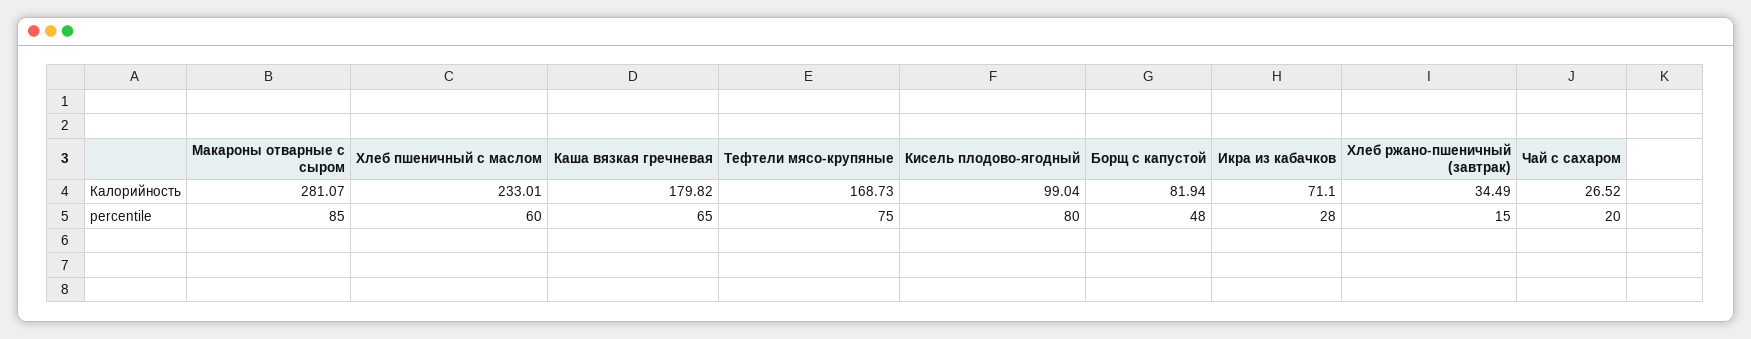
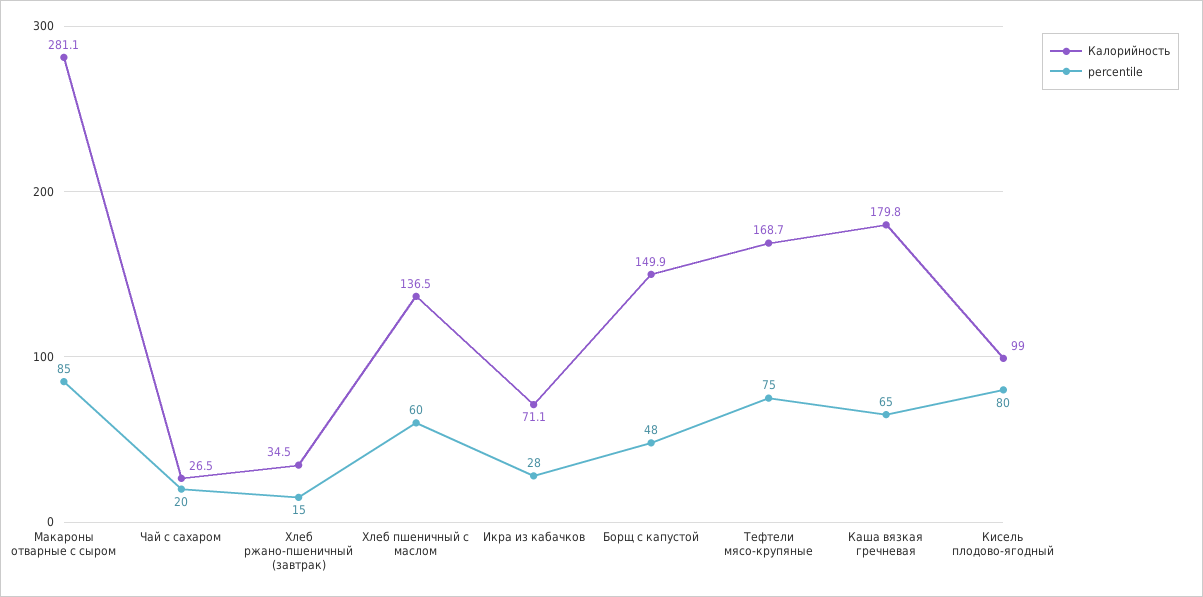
Калорийность, Хлеб пшеничный с маслом: 233.01 -> 136.5
Калорийность, Борщ с капустой: 81.94 -> 149.9

